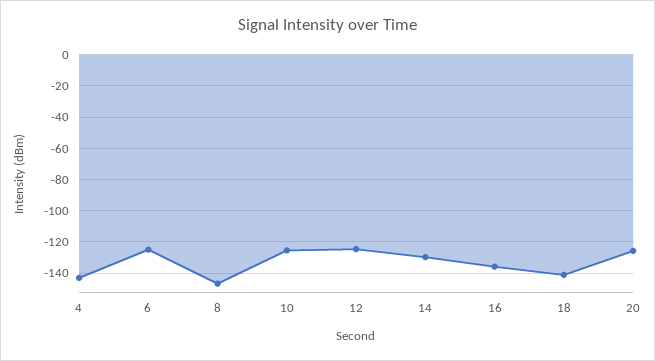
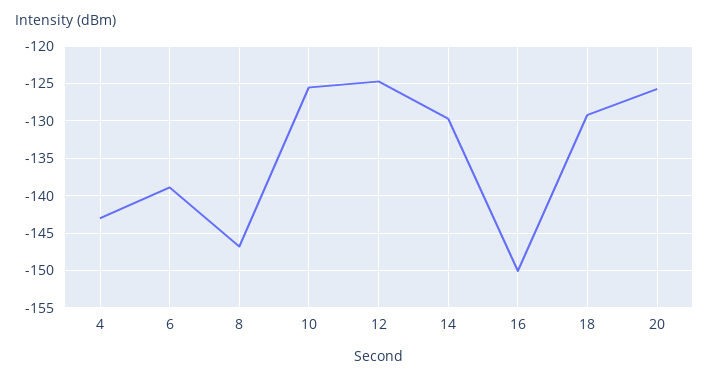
6: -125 -> -139
16: -135 -> -150
18: -140 -> -129

